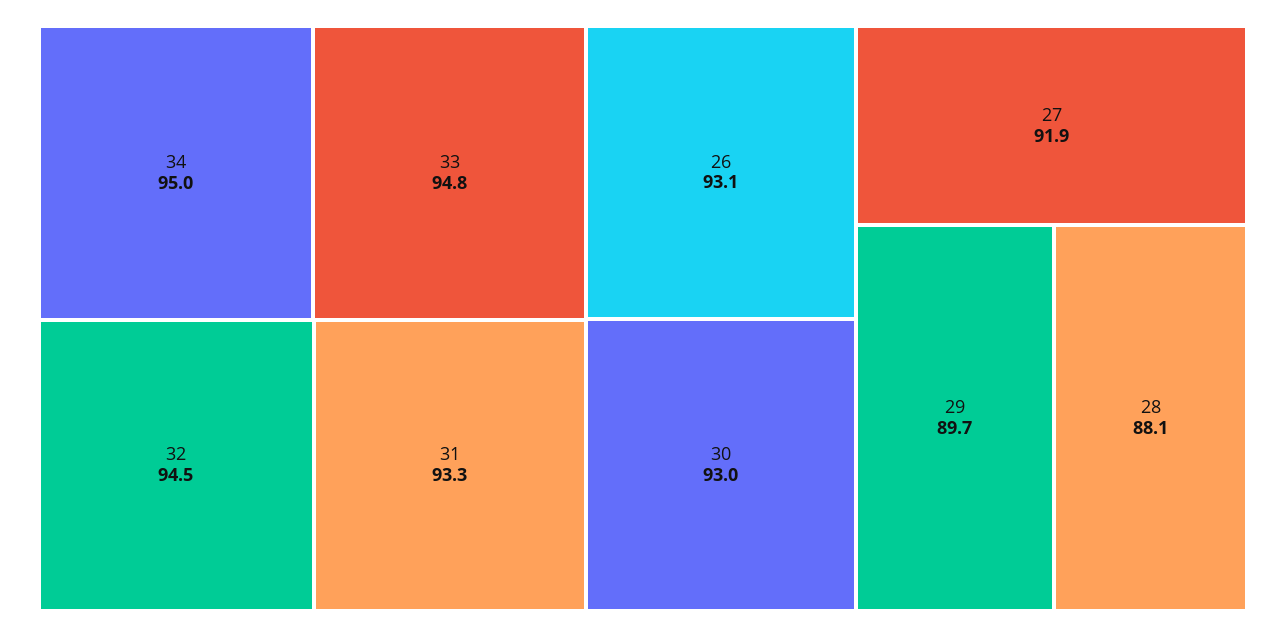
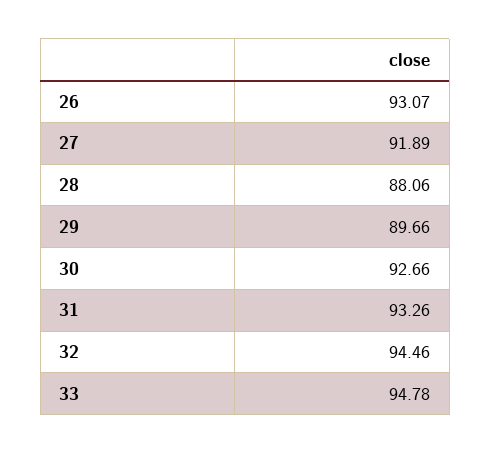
34: 95 -> none
30: 93 -> 92.66

